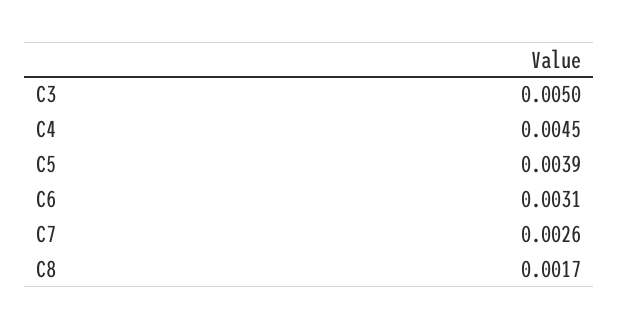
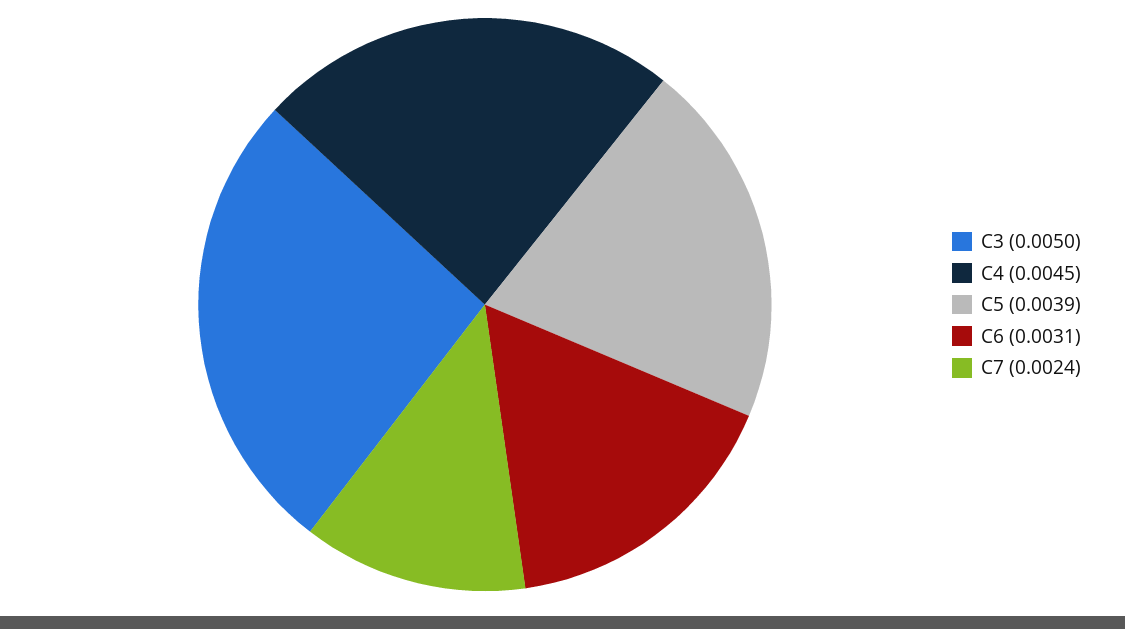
C7: 0.0026 -> 0.0024
C8: 0.0017 -> none

